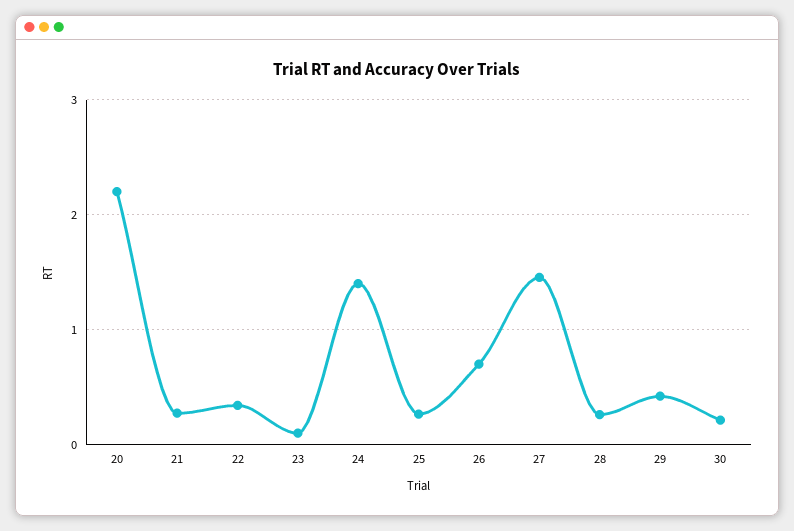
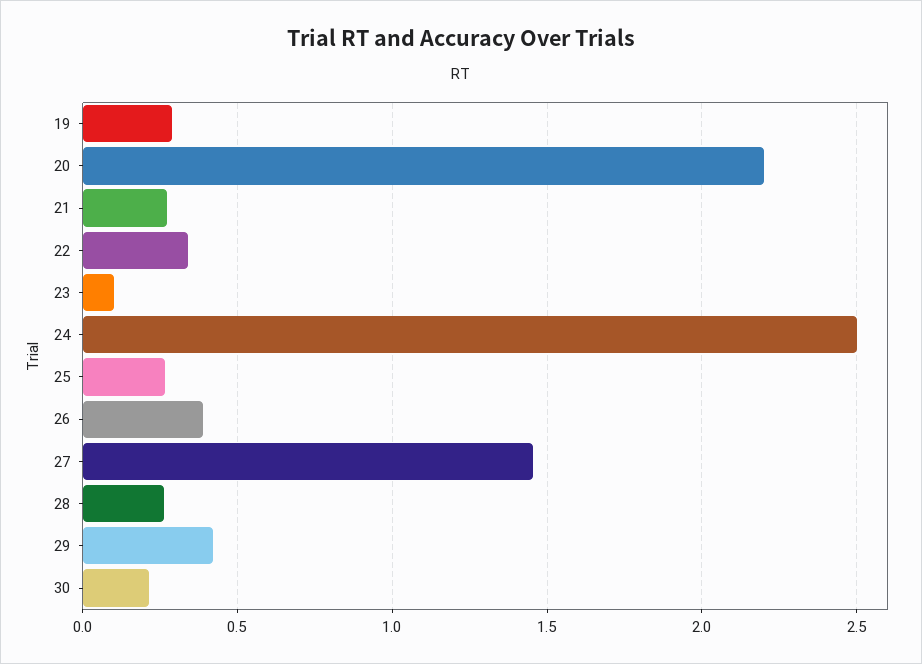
24: 1.4 -> 2.5
26: 0.7 -> 0.4
19: none -> 0.3

